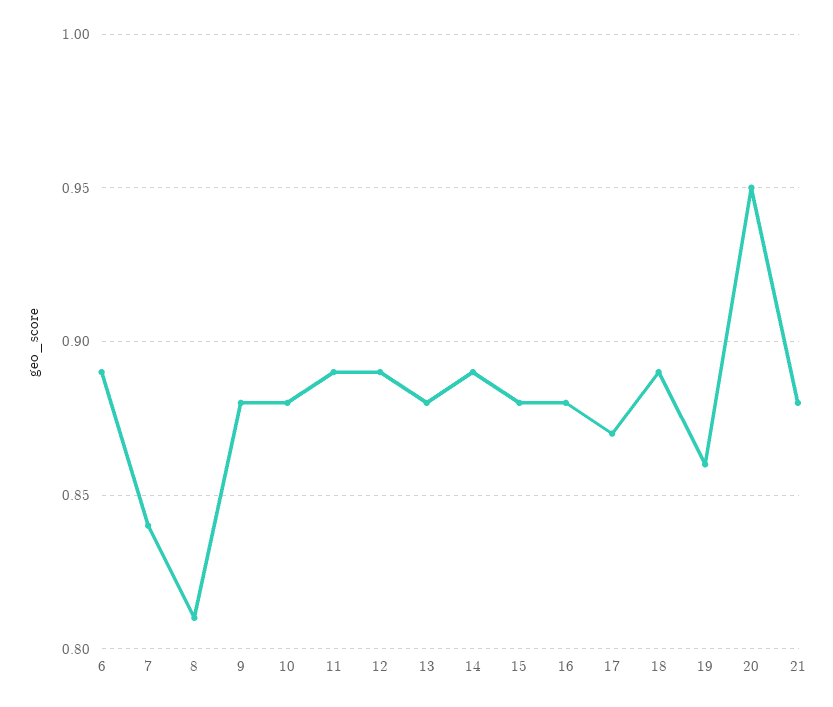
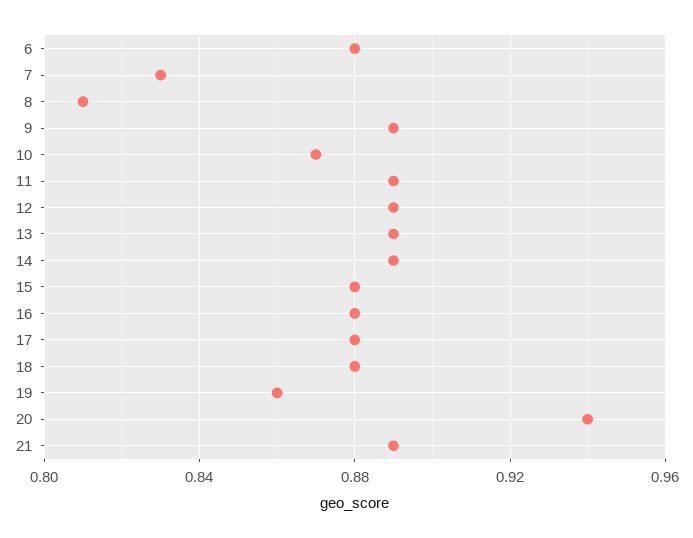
6: 0.89 -> 0.88
7: 0.84 -> 0.83
9: 0.88 -> 0.89
10: 0.88 -> 0.87
13: 0.88 -> 0.89
17: 0.87 -> 0.88
18: 0.89 -> 0.88
20: 0.95 -> 0.94
21: 0.88 -> 0.89

